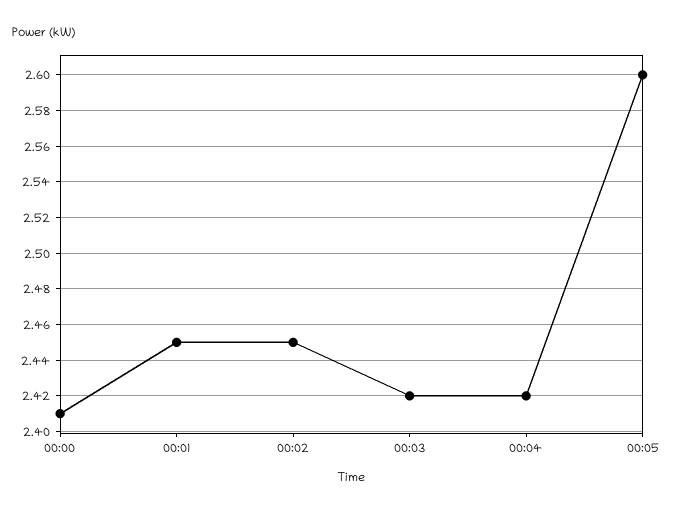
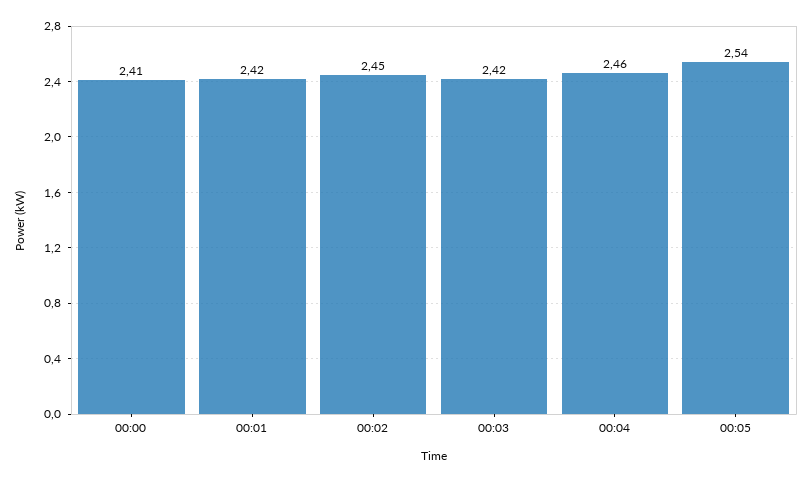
00:01: 2.45 -> 2.42
00:04: 2.42 -> 2.46
00:05: 2.6 -> 2.54

